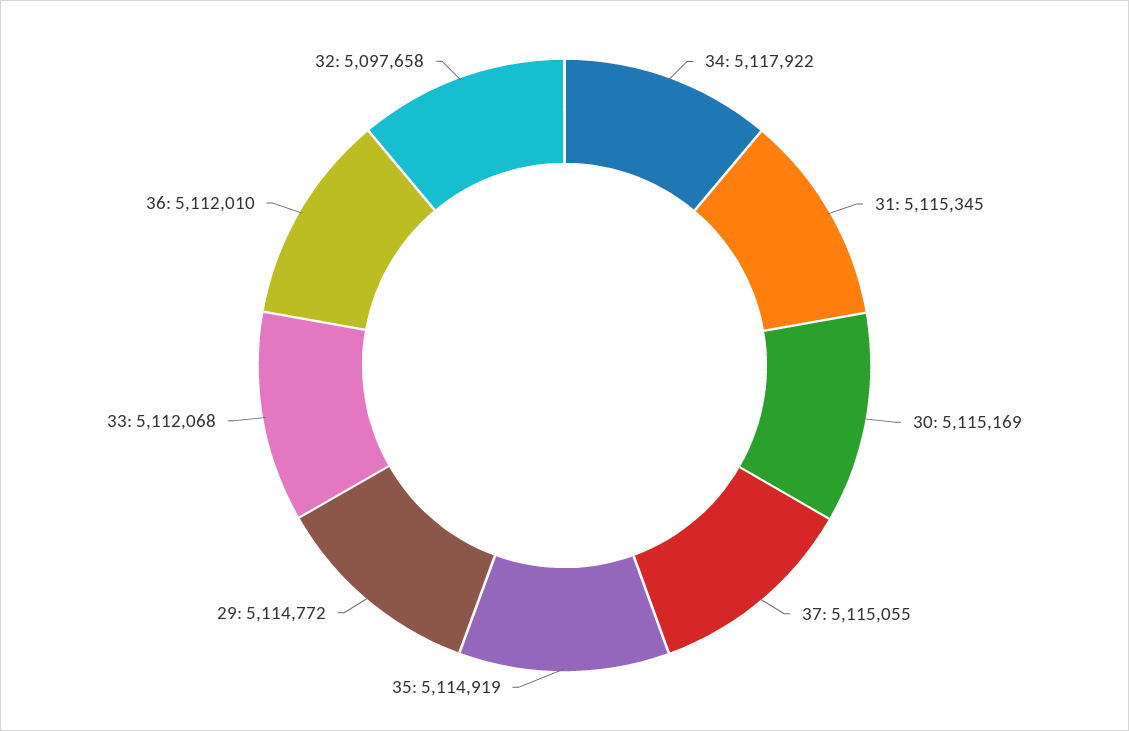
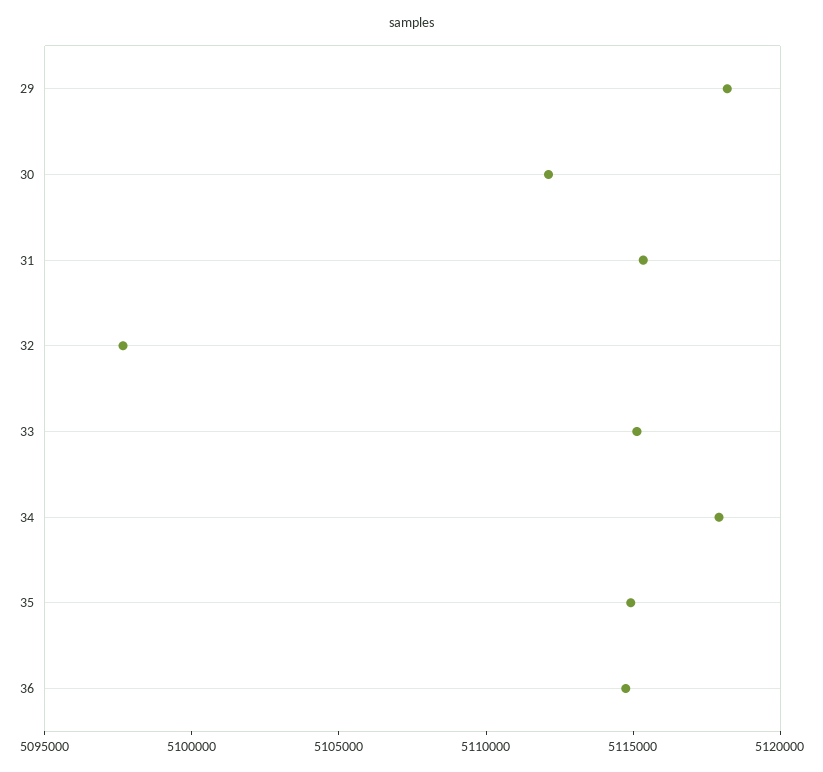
30: 5115169 -> 5112000
37: 5115055 -> none
29: 5114772 -> 5118000
33: 5112068 -> 5115000
36: 5112010 -> 5115000

